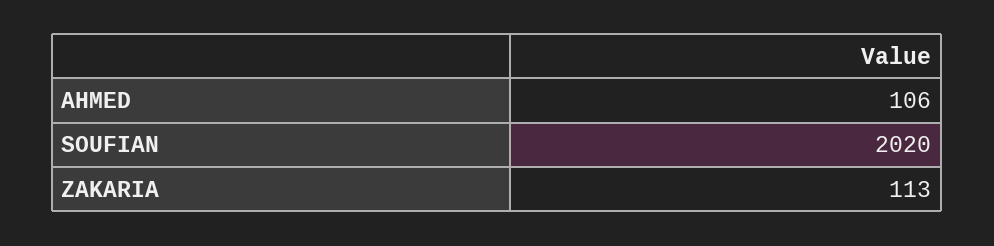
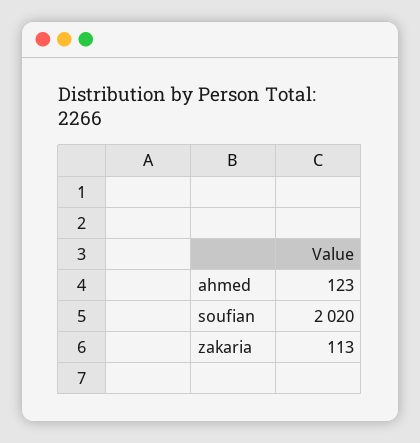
AHMED: 106 -> 123

